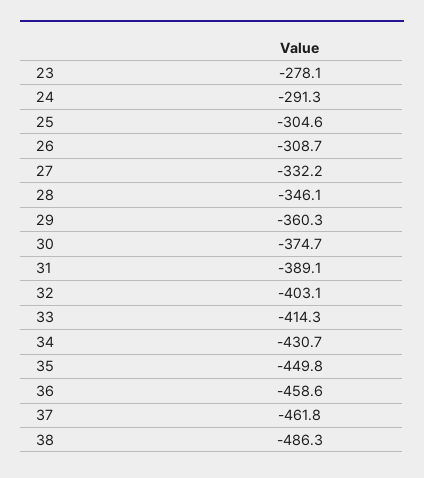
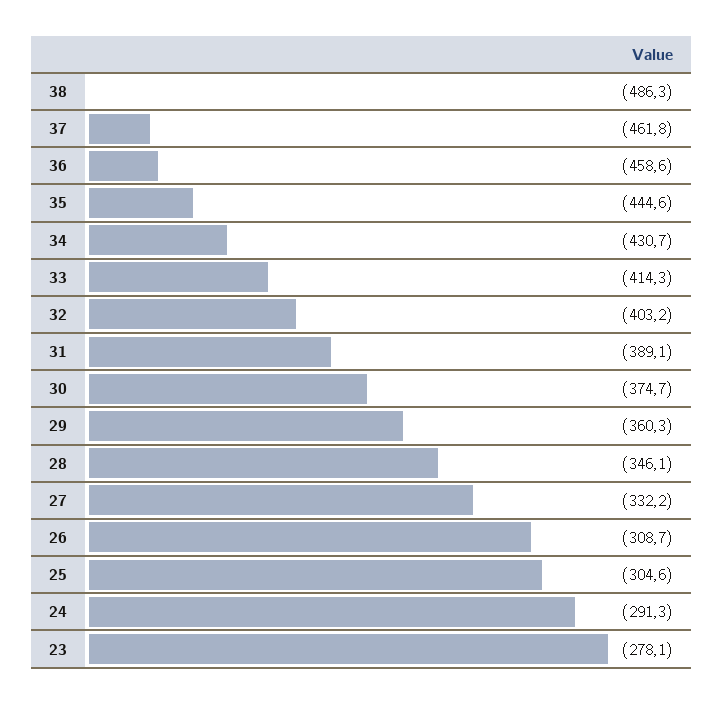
32: -403.1 -> -403.2
35: -449.8 -> -444.6

